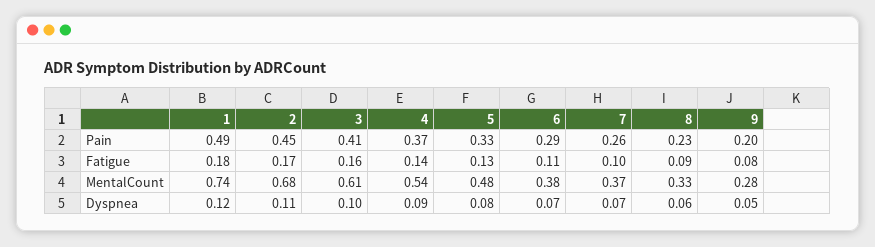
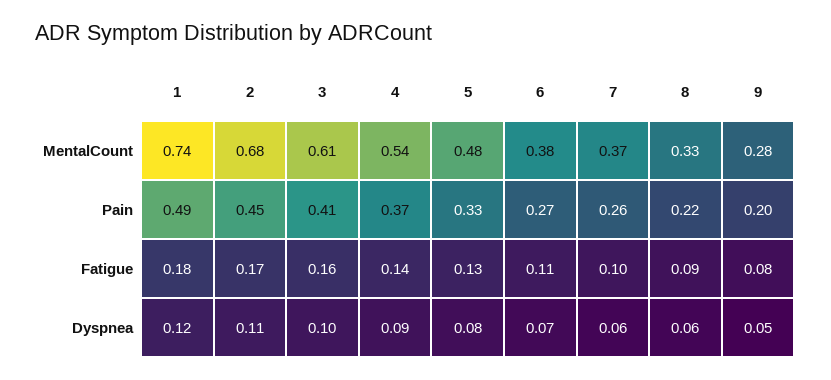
6, Pain: 0.29 -> 0.27
8, Pain: 0.23 -> 0.22
7, Dyspnea: 0.07 -> 0.06

